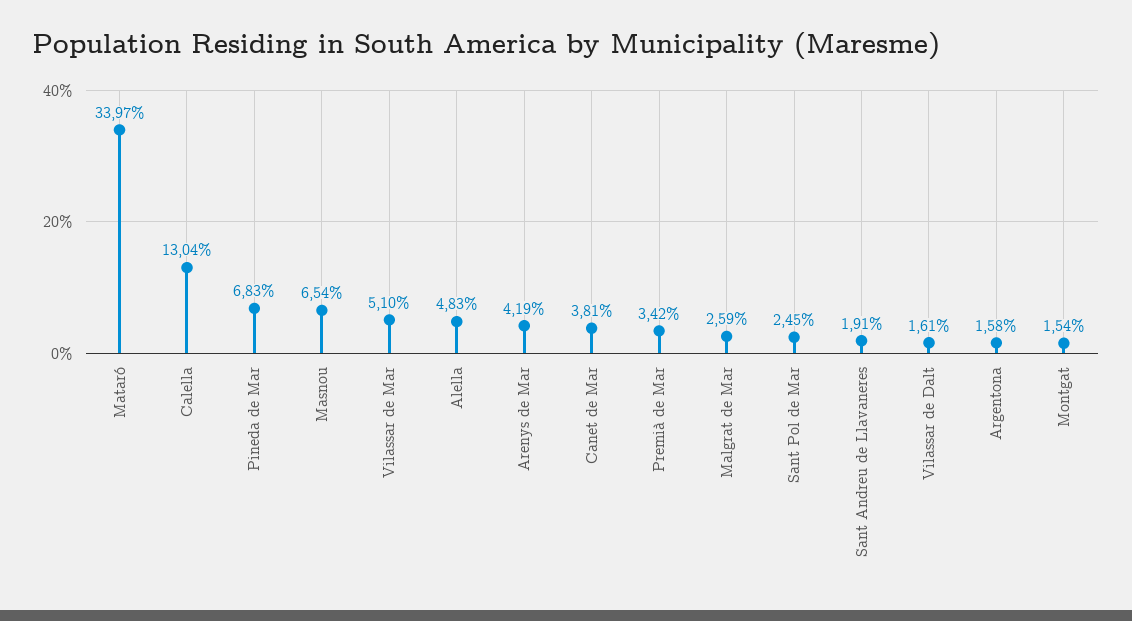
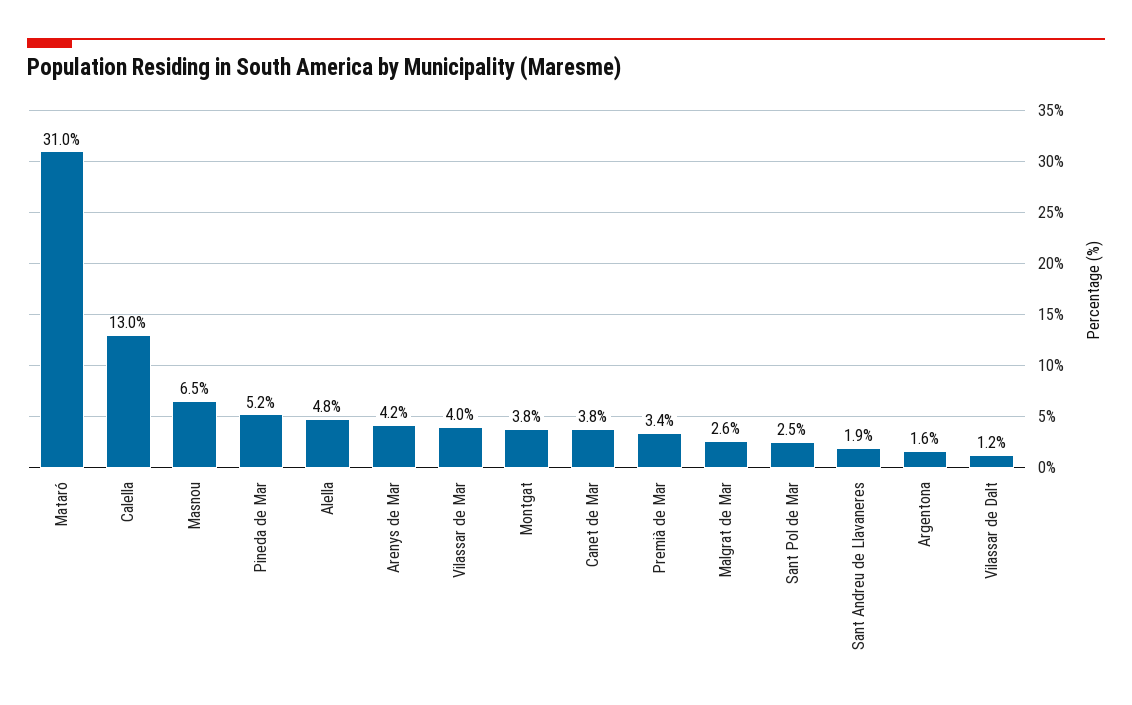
Mataró: 33.97 -> 31
Pineda de Mar: 6.83 -> 5.2
Vilassar de Mar: 5.1 -> 4
Vilassar de Dalt: 1.61 -> 1.2
Montgat: 1.54 -> 3.8

